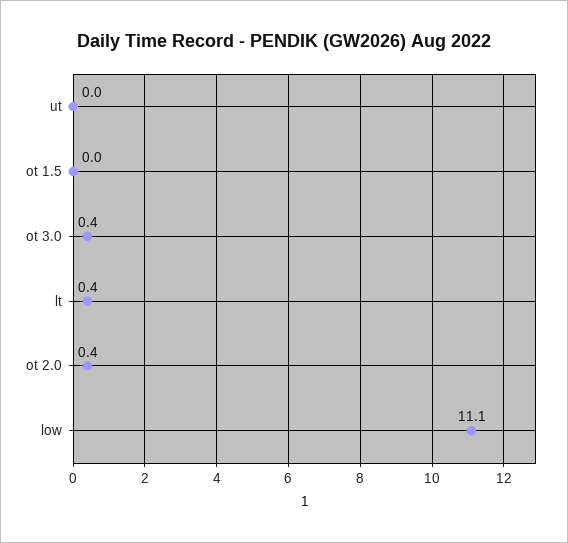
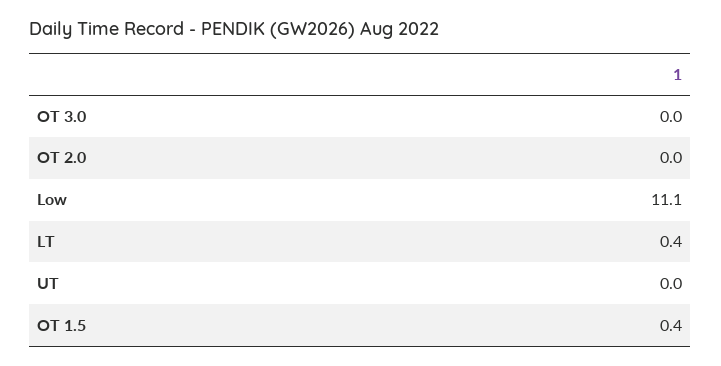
ot 1.5: 0 -> 0.4
ot 3.0: 0.4 -> 0
ot 2.0: 0.4 -> 0

